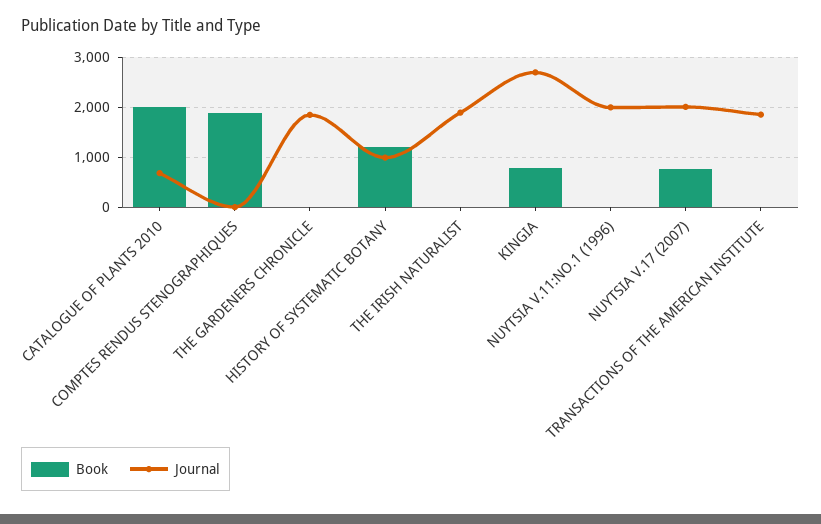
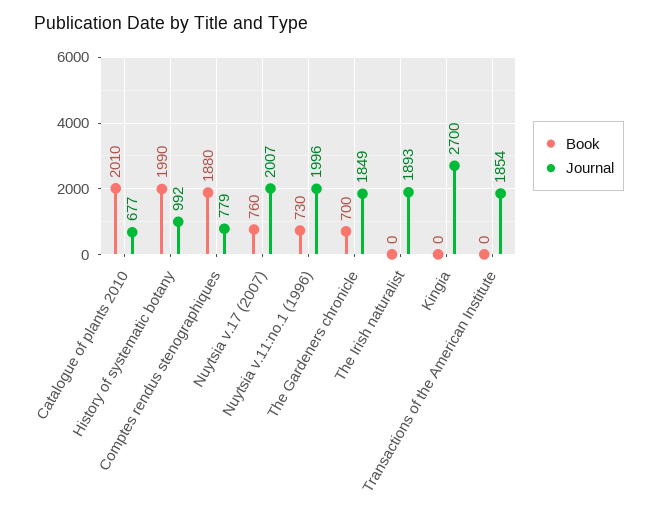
Journal, COMPTES RENDUS STENOGRAPHIQUES: 0 -> 779
Book, THE GARDENERS CHRONICLE: 0 -> 700
Book, HISTORY OF SYSTEMATIC BOTANY: 1200 -> 1990
Book, KINGIA: 800 -> 0
Book, NUYTSIA V.11:NO.1 (1996): 0 -> 730

